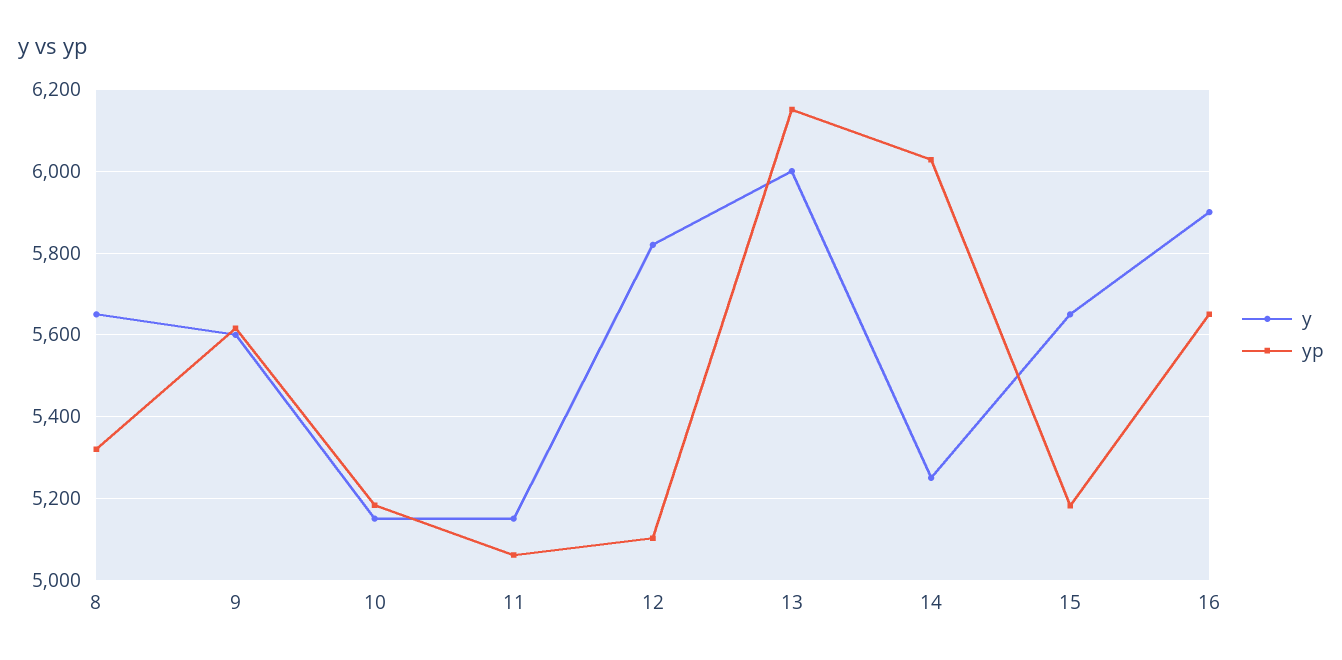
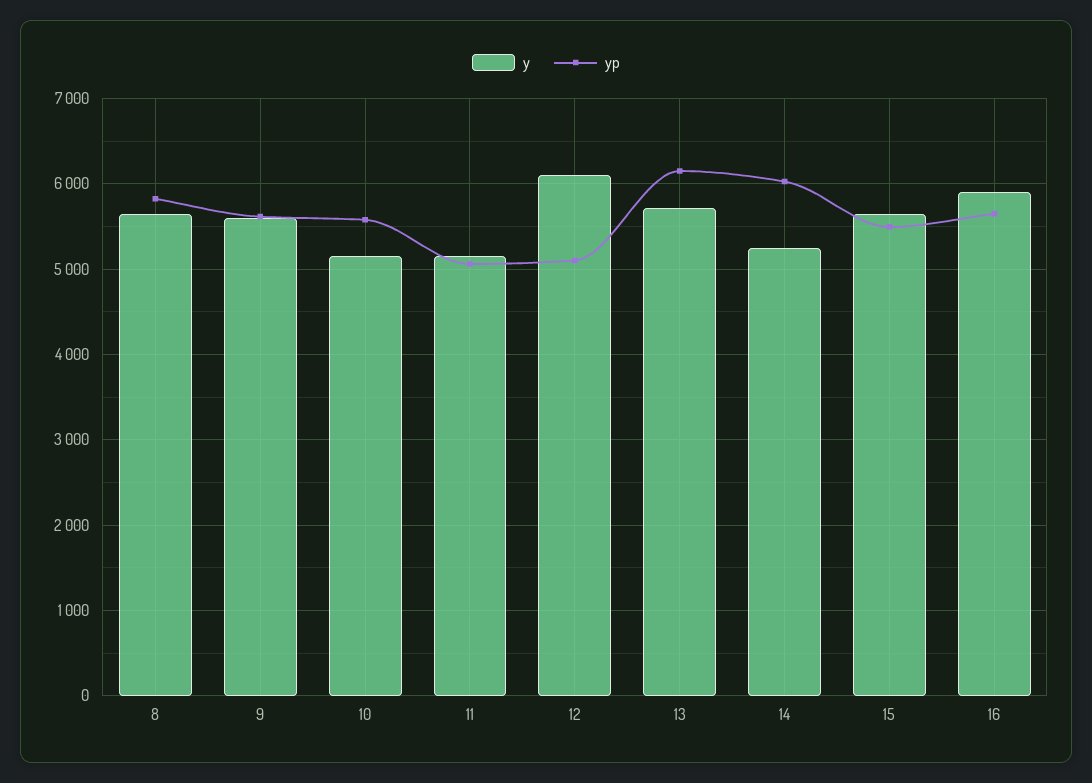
yp, 8: 5320 -> 5800
yp, 10: 5180 -> 5600
y, 12: 5820 -> 6100
y, 13: 6000 -> 5700
yp, 15: 5180 -> 5500

